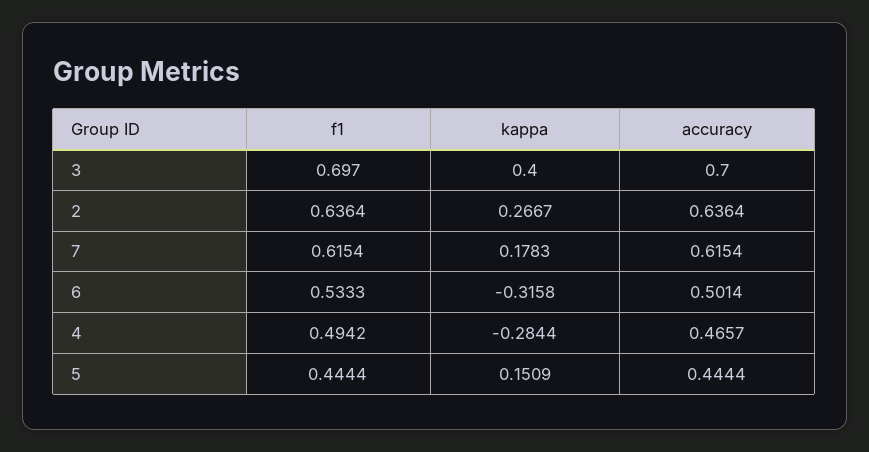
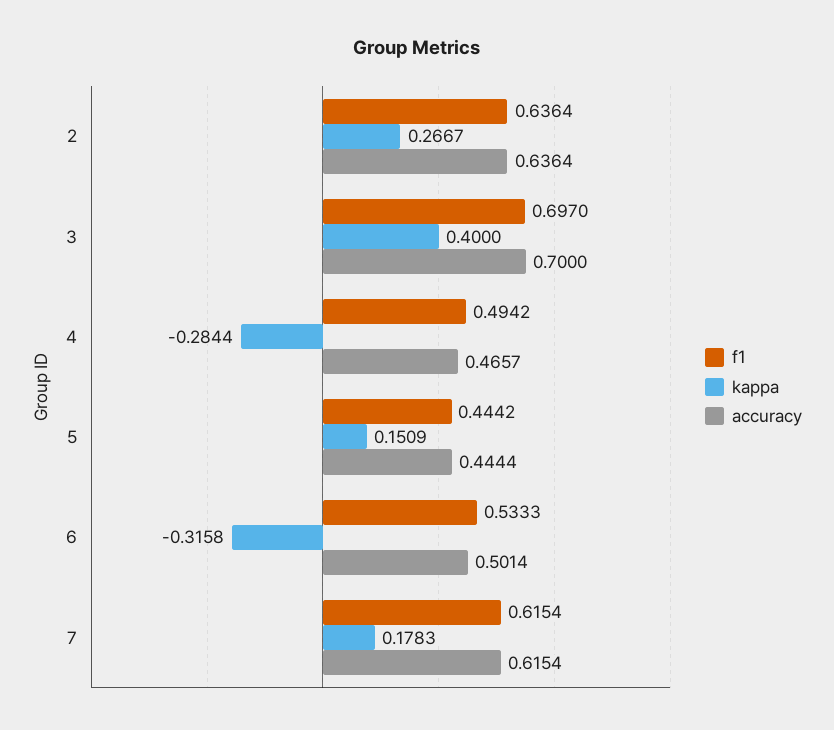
f1, 5: 0.4444 -> 0.4442

